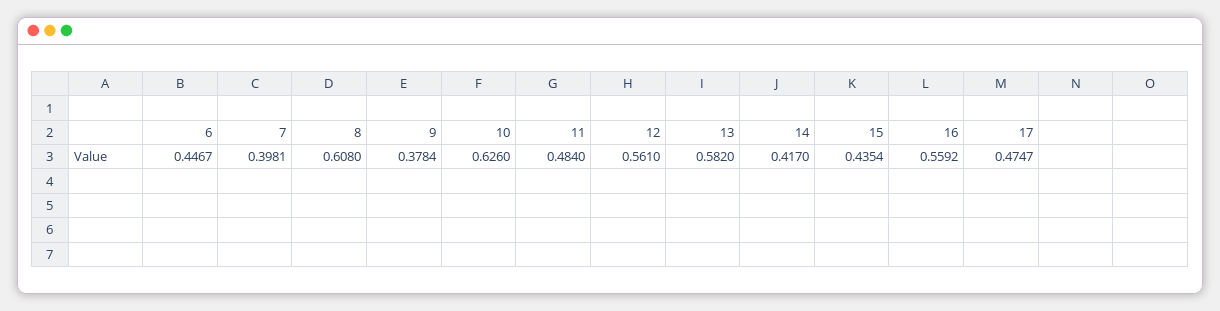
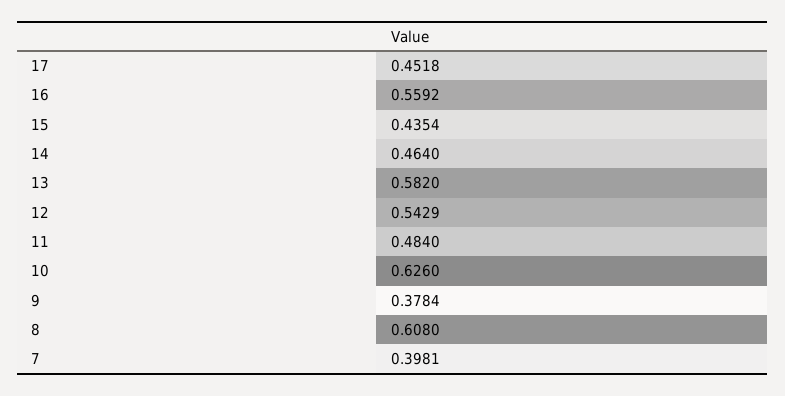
6: 0.4467 -> none
12: 0.561 -> 0.5429
14: 0.417 -> 0.464
17: 0.4747 -> 0.4518

